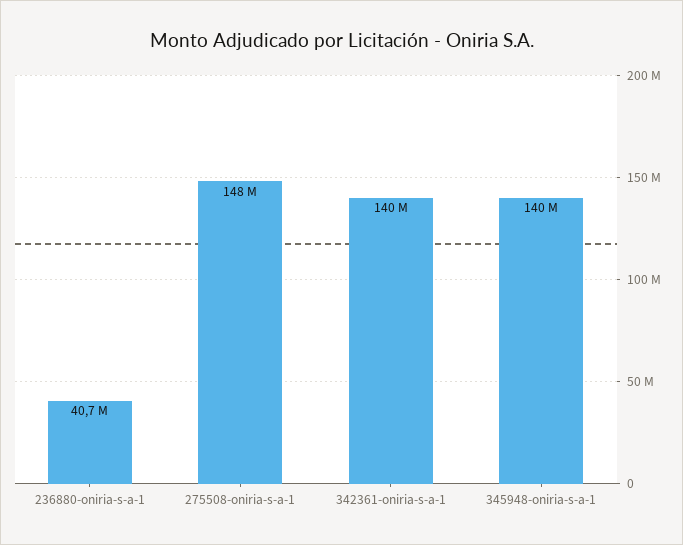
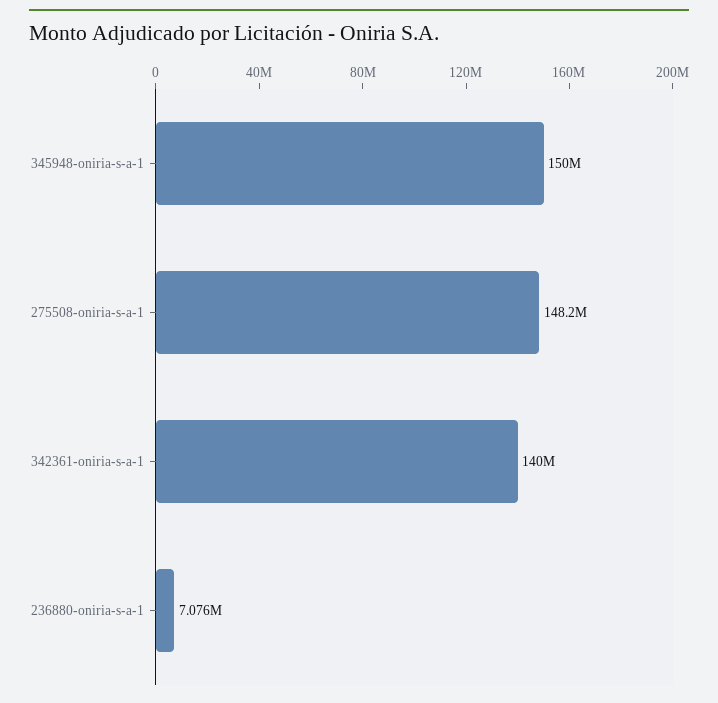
236880-oniria-s-a-1: 40700000 -> 7076000
345948-oniria-s-a-1: 140000000 -> 150000000

